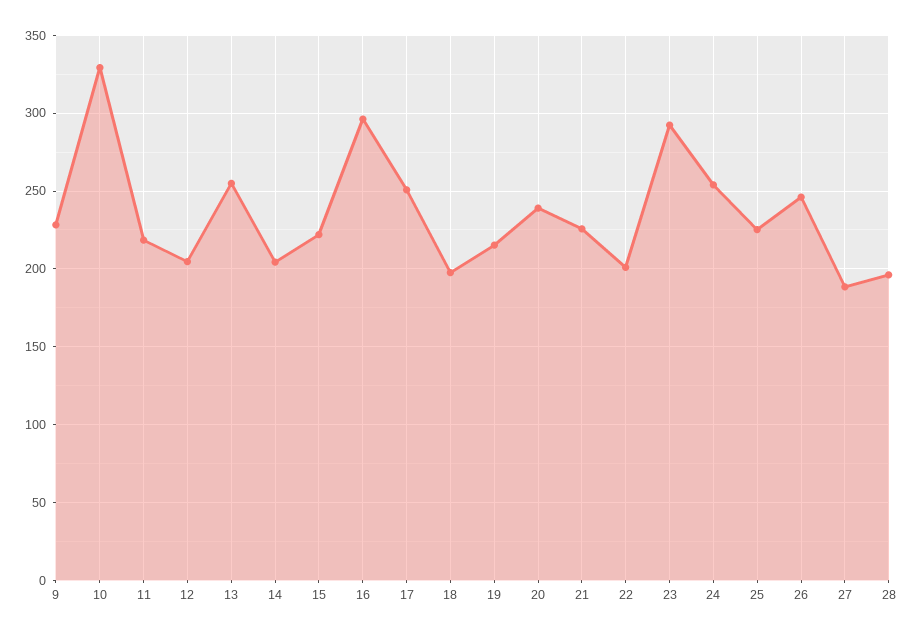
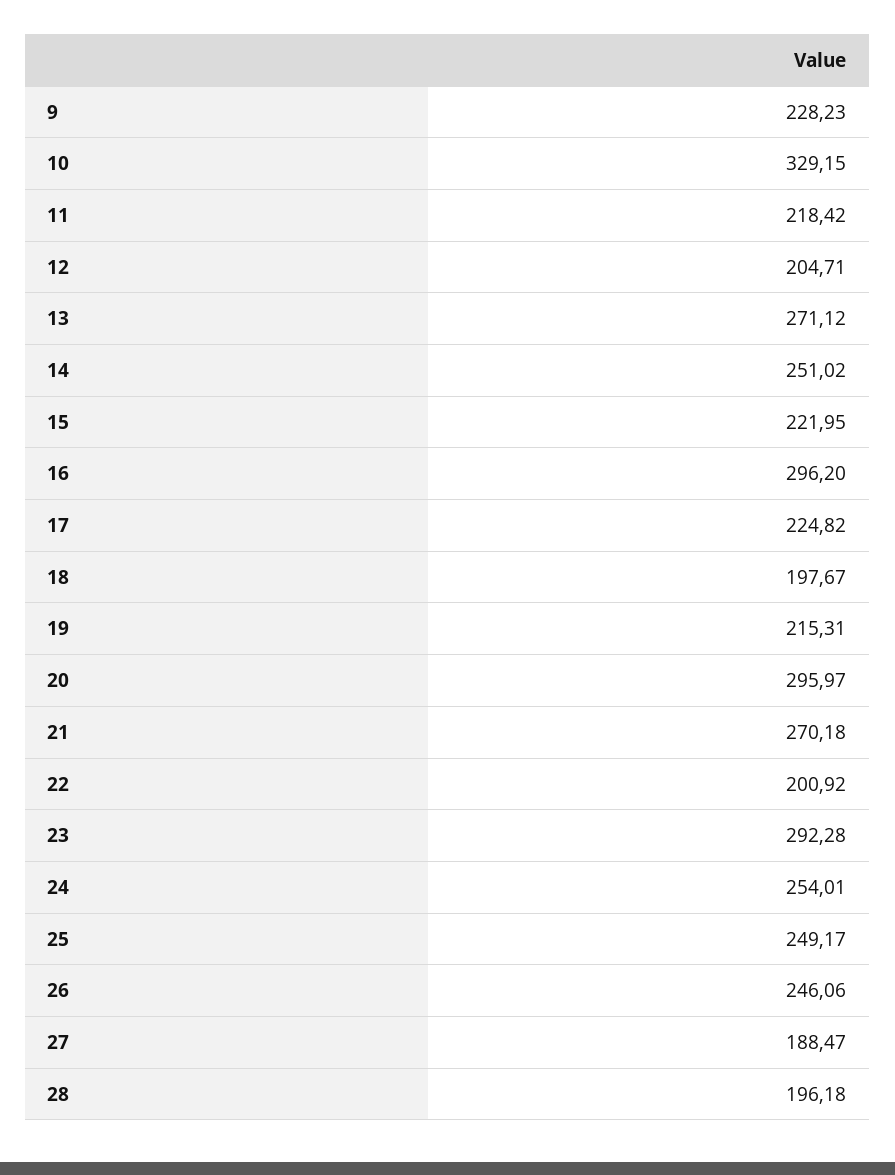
13: 255 -> 271.12
14: 205 -> 251.02
17: 250 -> 224.82
20: 240 -> 295.97
21: 225 -> 270.18
25: 225 -> 249.17

